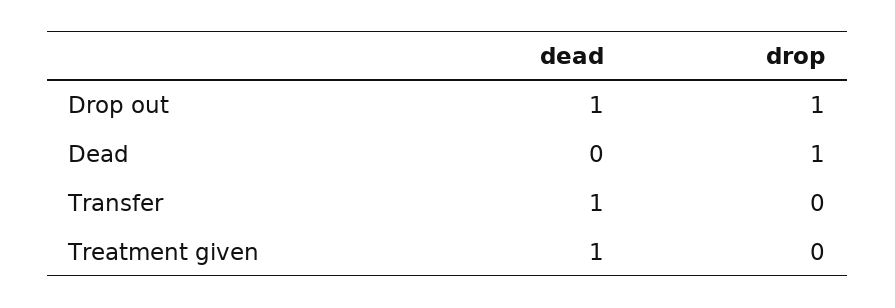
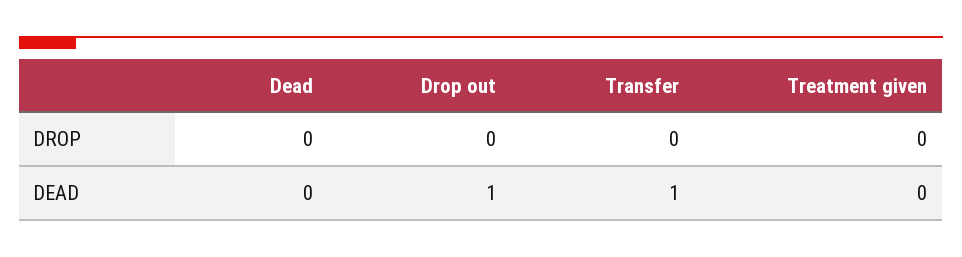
drop, Drop out: 1 -> 0
drop, Dead: 1 -> 0
dead, Treatment given: 1 -> 0

